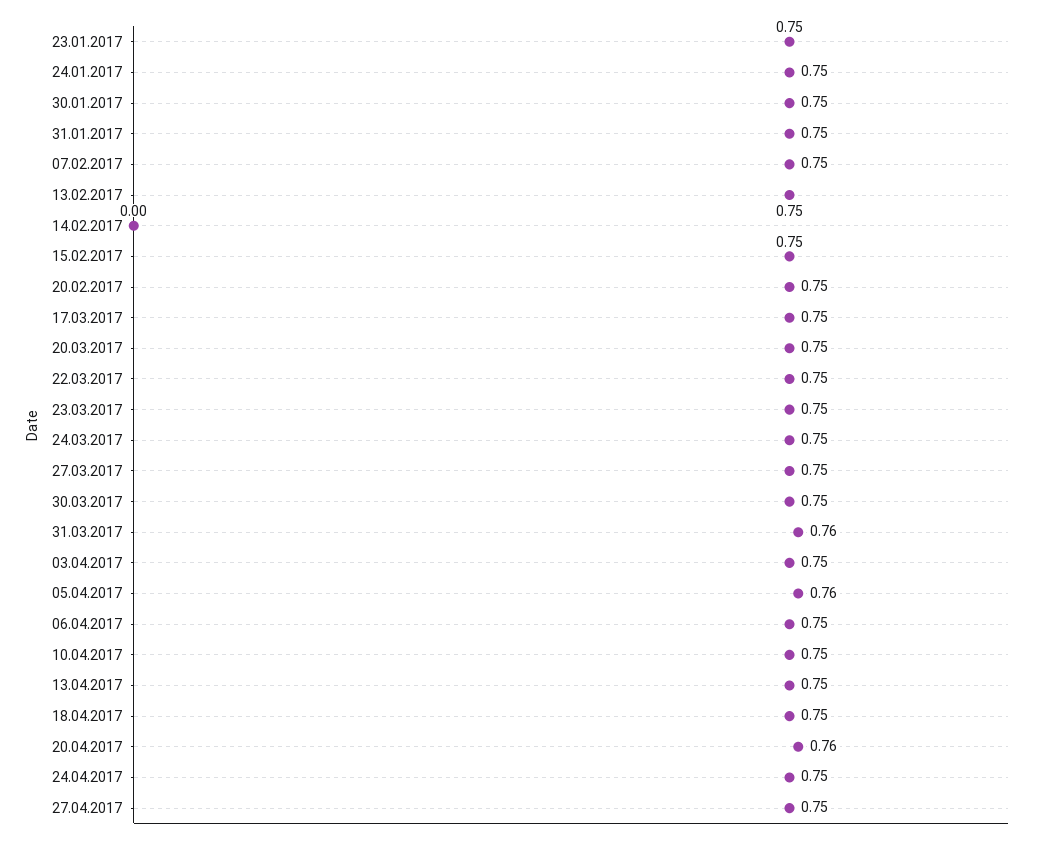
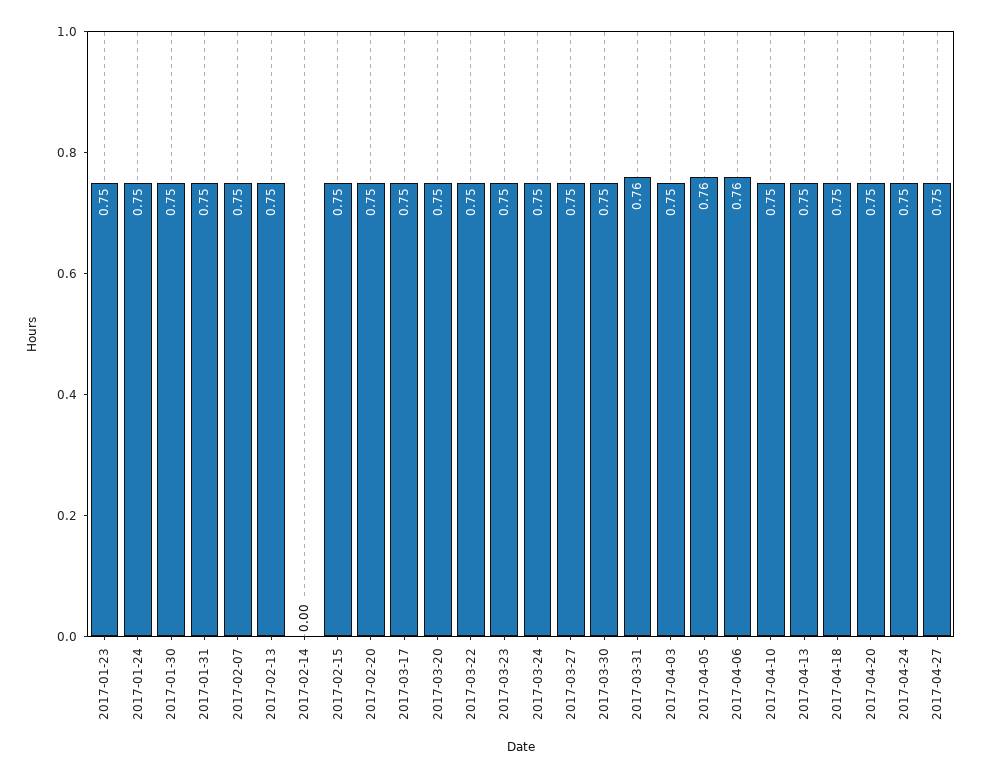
06.04.2017: 0.75 -> 0.76
20.04.2017: 0.76 -> 0.75

